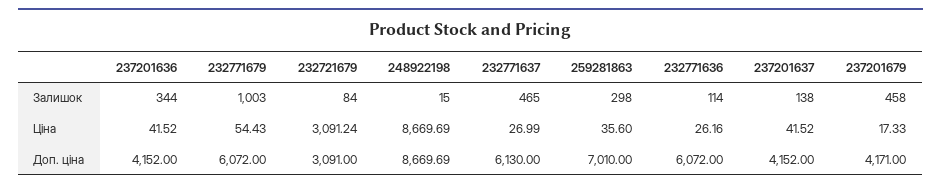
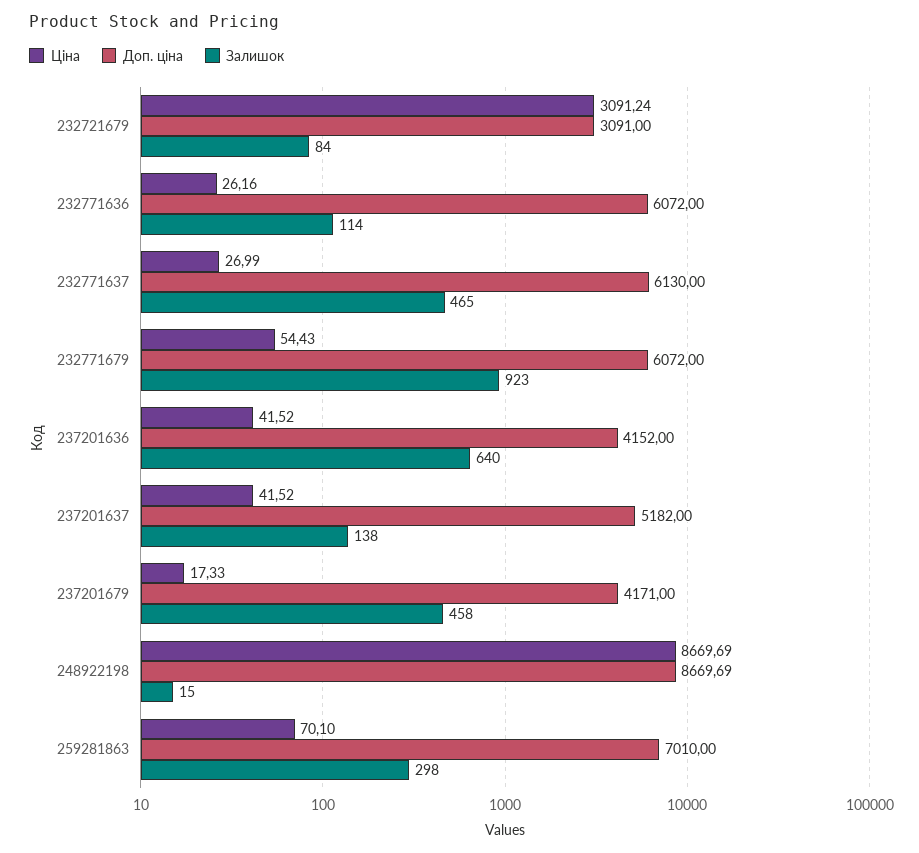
Залишок, 237201636: 344 -> 640
Залишок, 232771679: 1003 -> 923
Ціна, 259281863: 35.6 -> 70.1
Доп. ціна, 237201637: 4152 -> 5182

